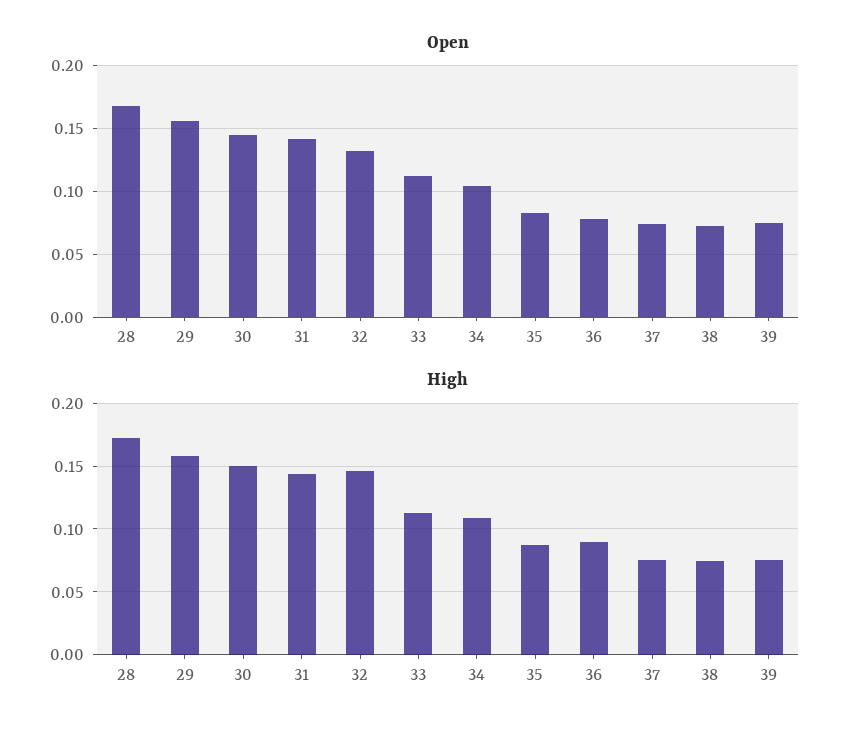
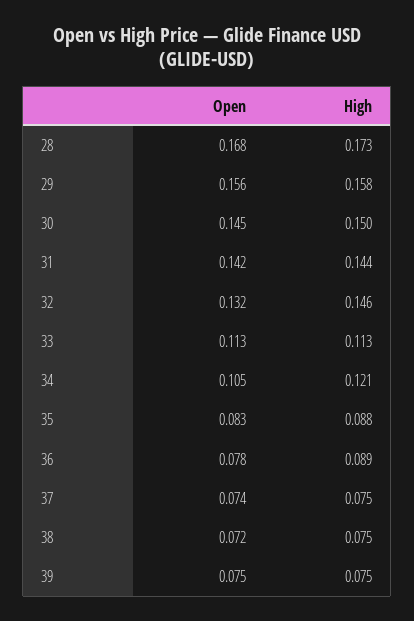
High, 34: 0.11 -> 0.121

